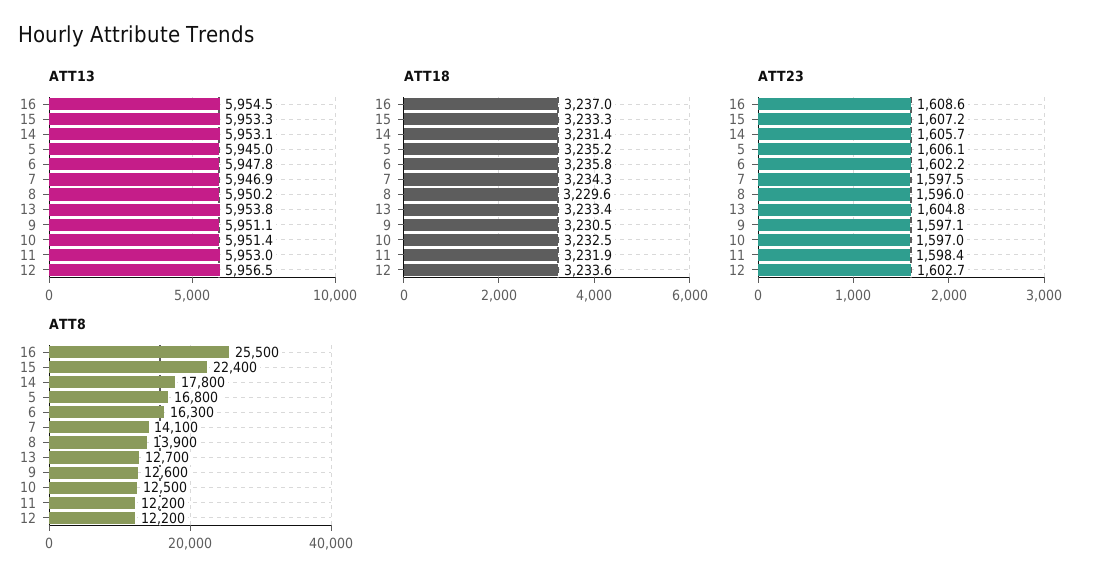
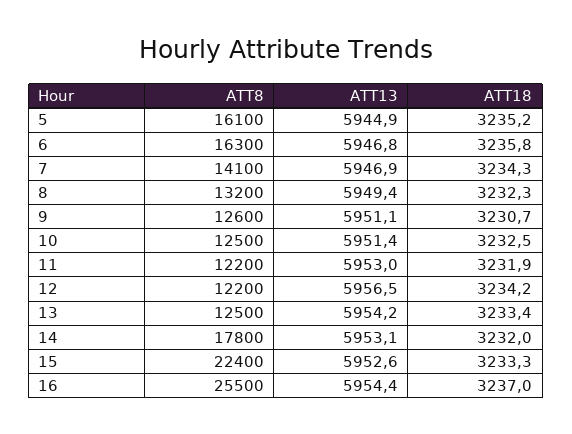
ATT13, 16: 5954.5 -> 5954.4
ATT13, 15: 5953.3 -> 5952.6
ATT13, 5: 5945 -> 5944.9
ATT13, 6: 5947.8 -> 5946.8
ATT13, 8: 5950.2 -> 5949.4
ATT13, 13: 5953.8 -> 5954.2
ATT18, 14: 3231.4 -> 3232
ATT18, 8: 3229.6 -> 3232.3
ATT18, 9: 3230.5 -> 3230.7
ATT18, 12: 3233.6 -> 3234.2
ATT23, 16: 1608.6 -> none
ATT23, 15: 1607.2 -> none
ATT23, 14: 1605.7 -> none
ATT23, 5: 1606.1 -> none
ATT23, 6: 1602.2 -> none
ATT23, 7: 1597.5 -> none
ATT23, 8: 1596 -> none
ATT23, 13: 1604.8 -> none
ATT23, 9: 1597.1 -> none
ATT23, 10: 1597 -> none
ATT23, 11: 1598.4 -> none
ATT23, 12: 1602.7 -> none
ATT8, 5: 16800 -> 16100
ATT8, 8: 13900 -> 13200
ATT8, 13: 12700 -> 12500

